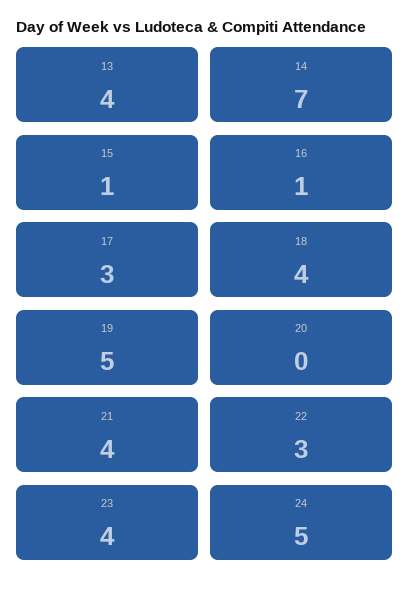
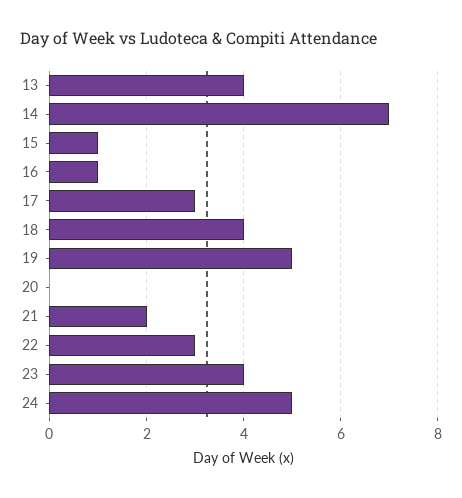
21: 4 -> 2

